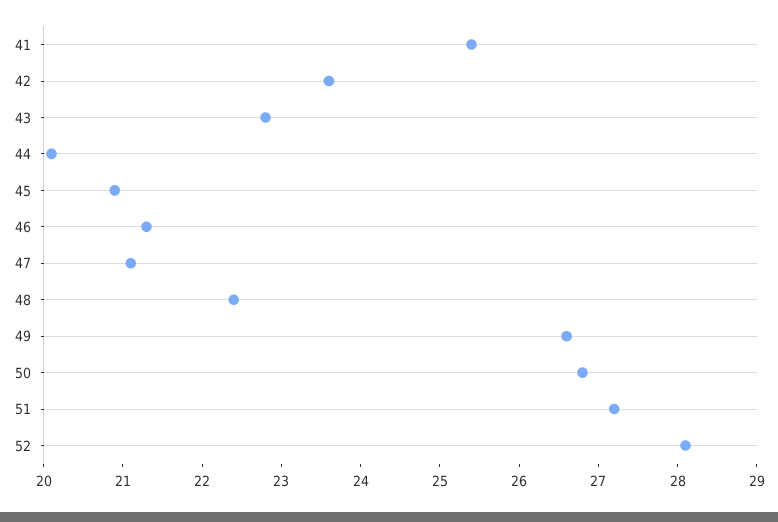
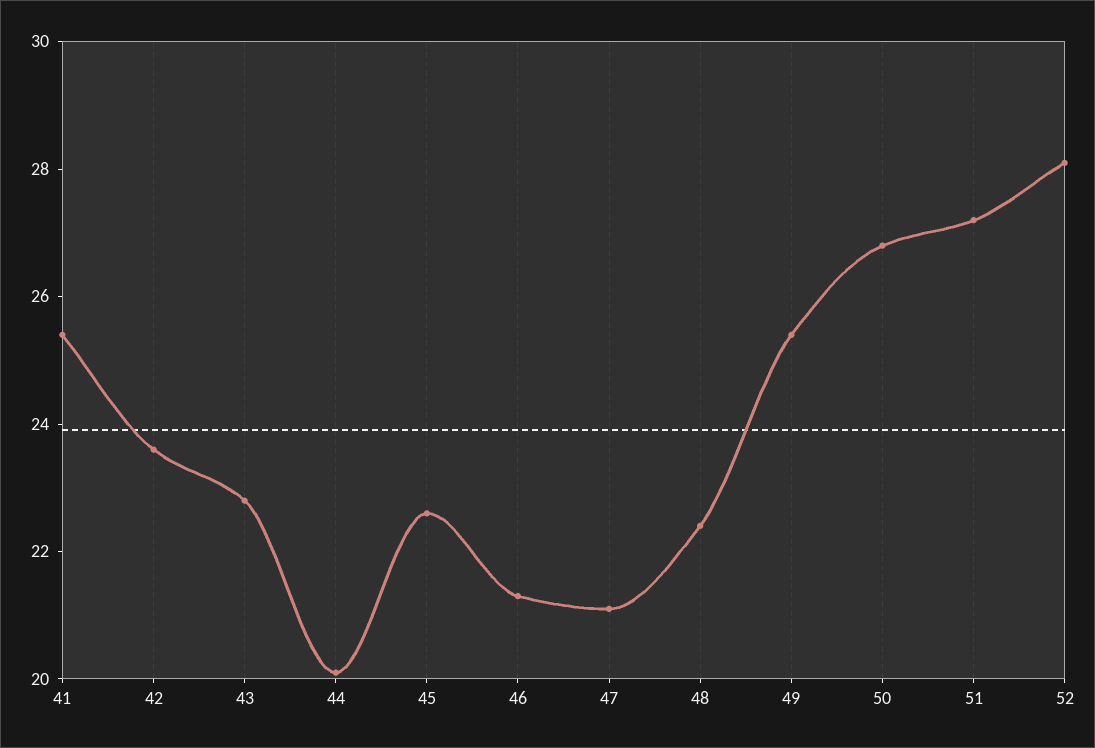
45: 21 -> 22.5
49: 26.5 -> 25.5

